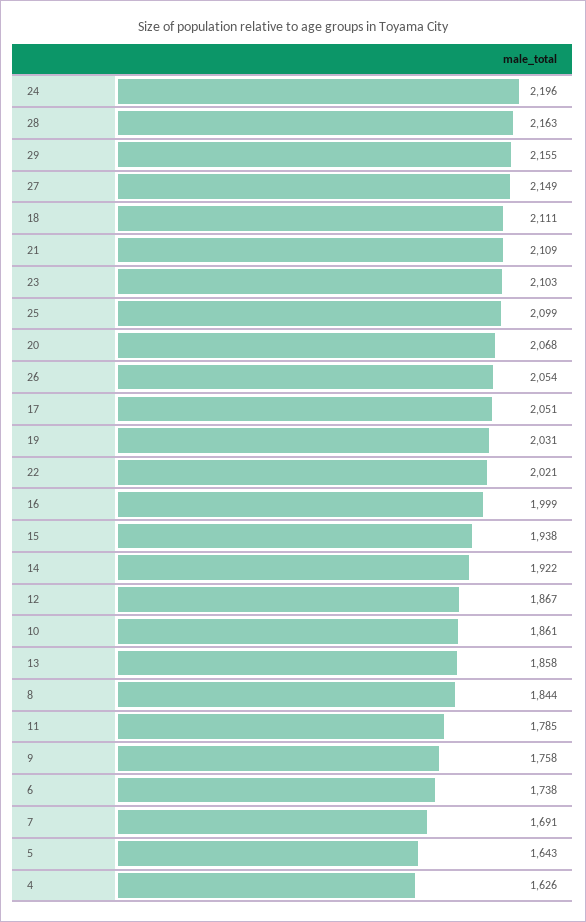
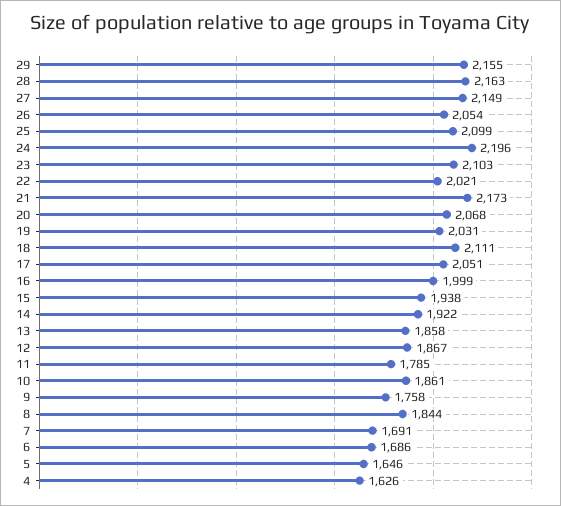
21: 2109 -> 2173
6: 1738 -> 1686
5: 1643 -> 1646

